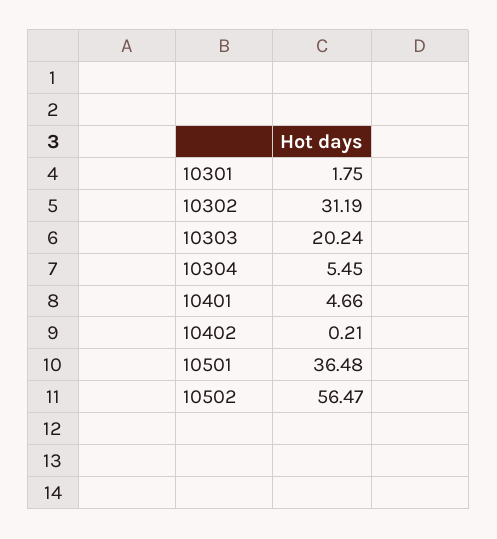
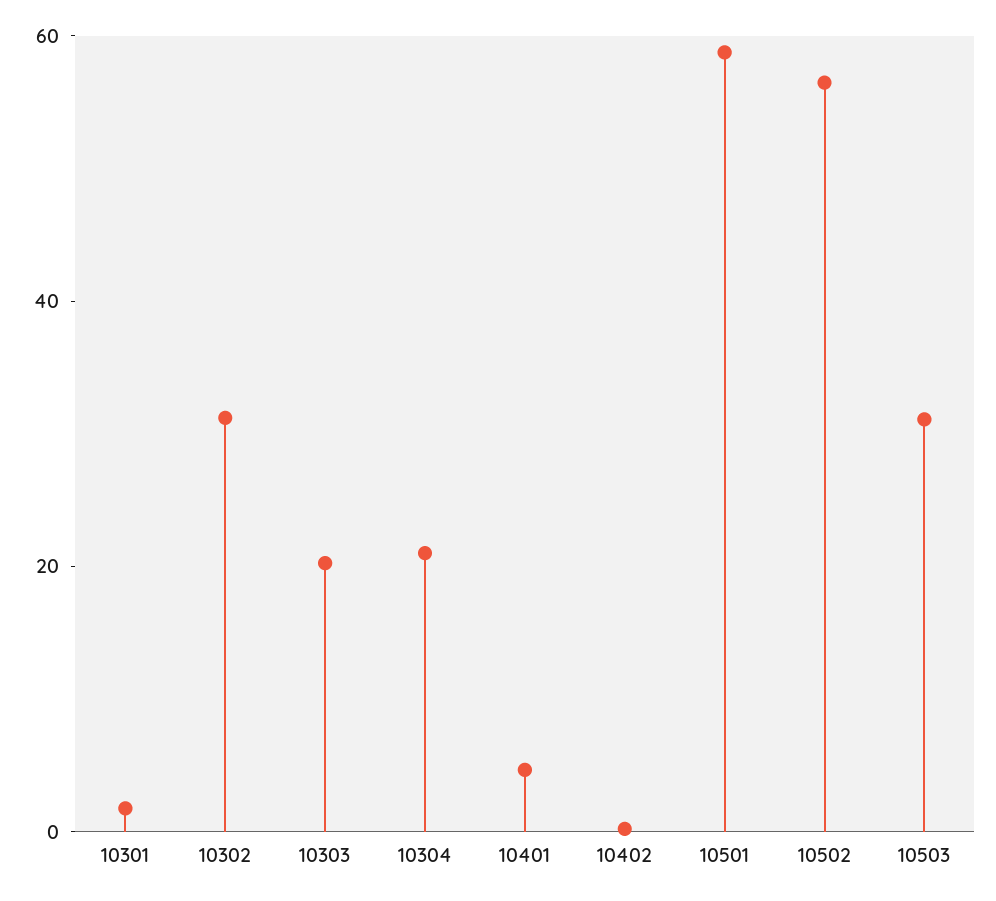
10304: 5.45 -> 20
10501: 36.48 -> 60
10503: none -> 30

